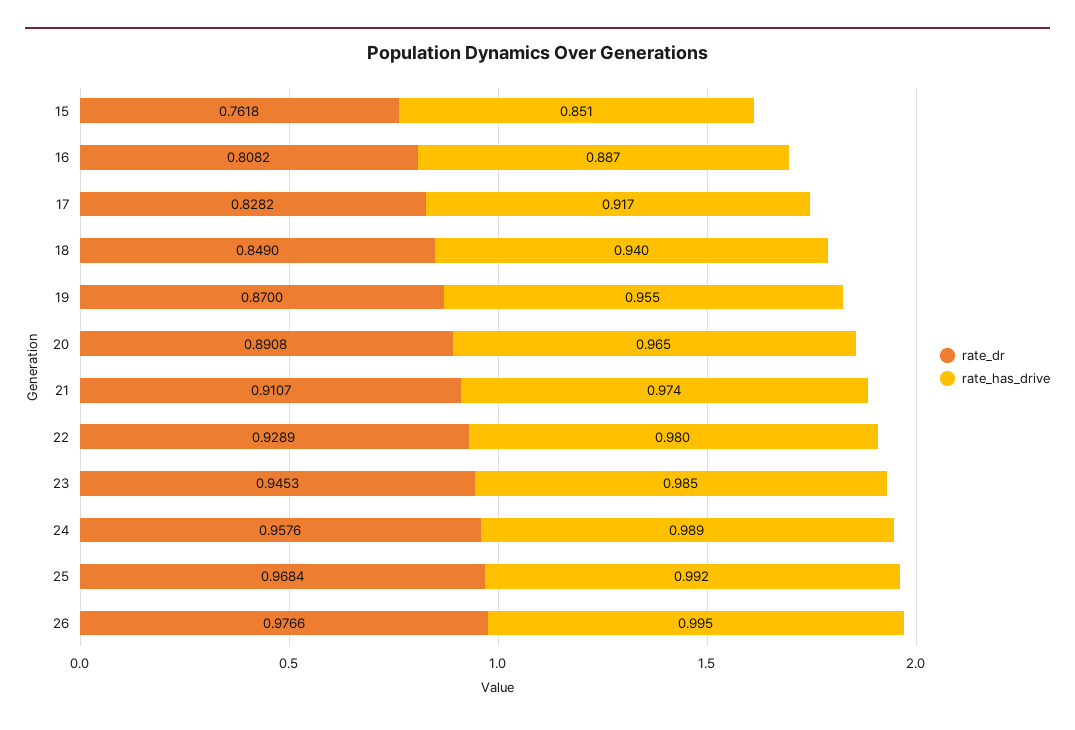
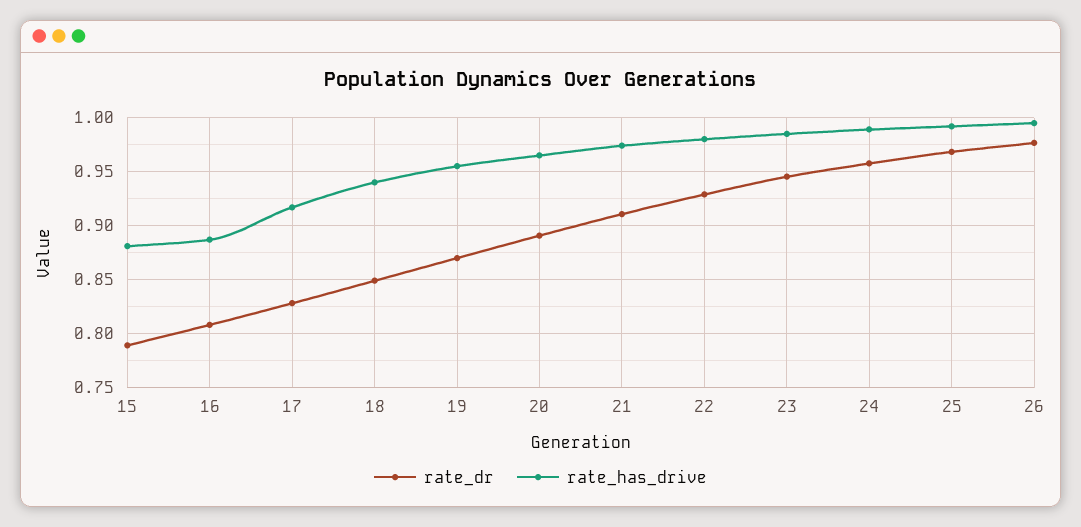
rate_dr, 15: 0.7618 -> 0.79
rate_has_drive, 15: 0.851 -> 0.88

